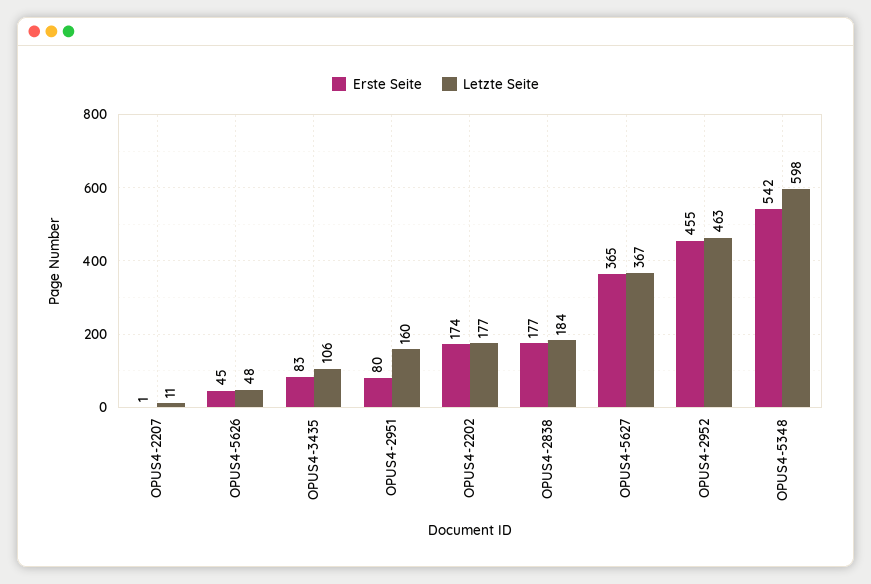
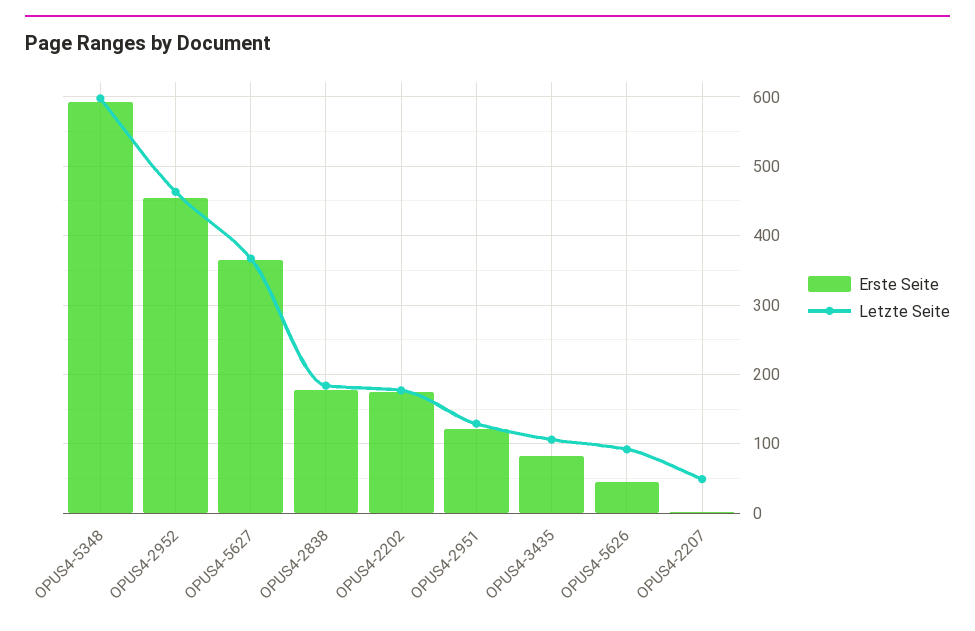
Letzte Seite, OPUS4-2207: 11 -> 50
Letzte Seite, OPUS4-5626: 48 -> 90
Erste Seite, OPUS4-2951: 80 -> 120
Letzte Seite, OPUS4-2951: 160 -> 130
Erste Seite, OPUS4-5348: 542 -> 590

